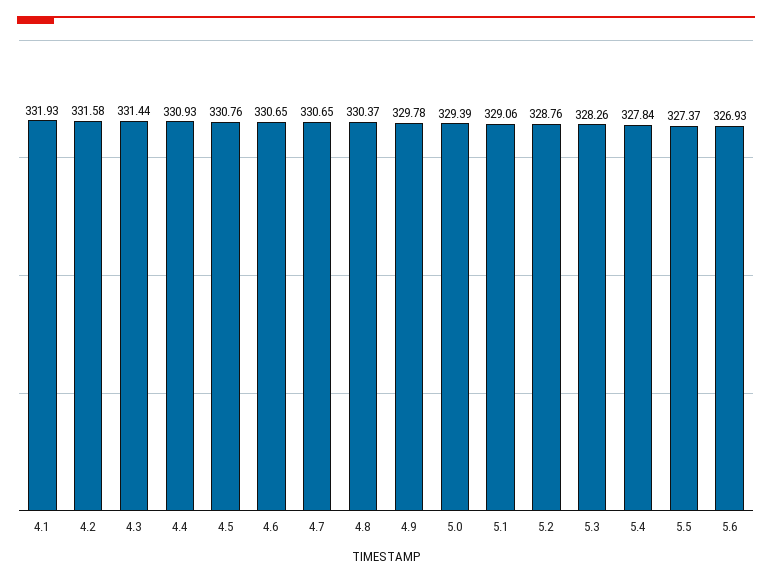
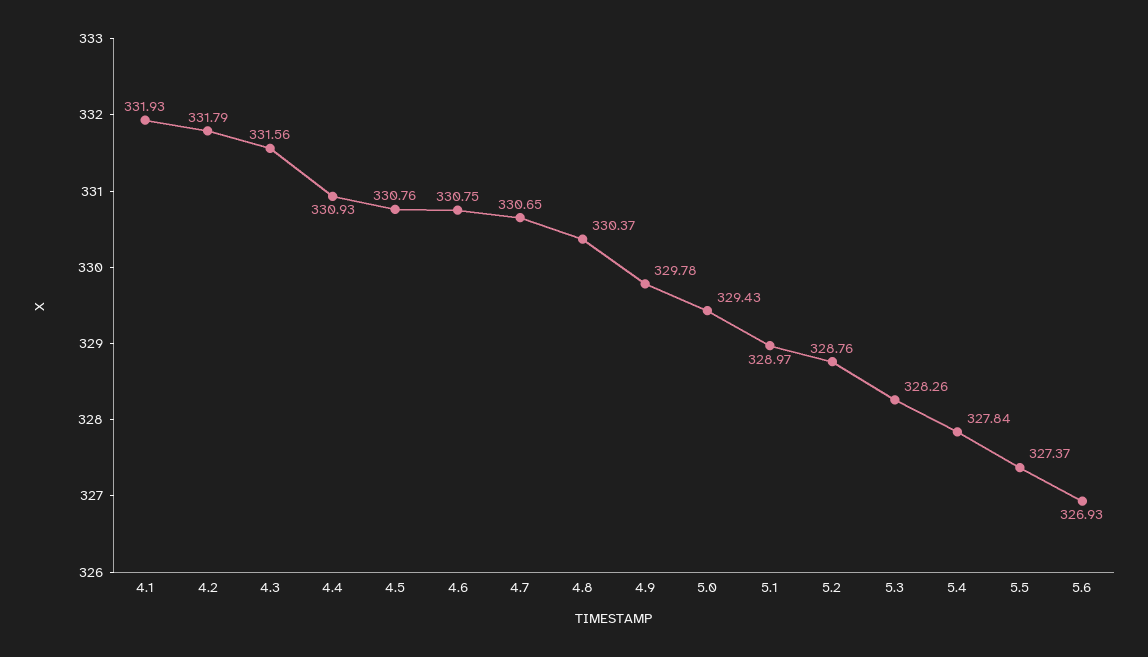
4.2: 331.58 -> 331.79
4.3: 331.44 -> 331.56
4.6: 330.65 -> 330.75
5.0: 329.39 -> 329.43
5.1: 329.06 -> 328.97

